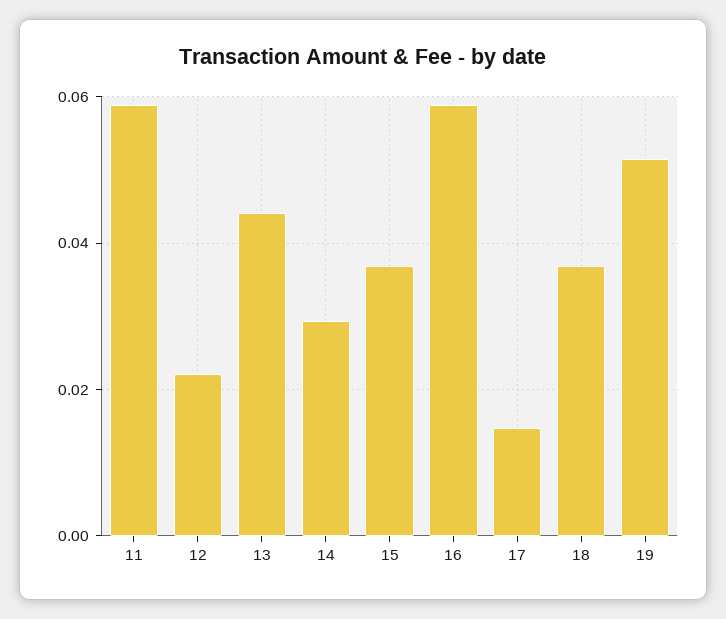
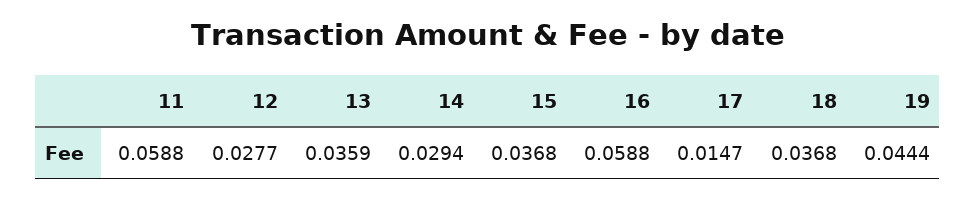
12: 0.022 -> 0.0277
13: 0.044 -> 0.0359
19: 0.052 -> 0.0444

